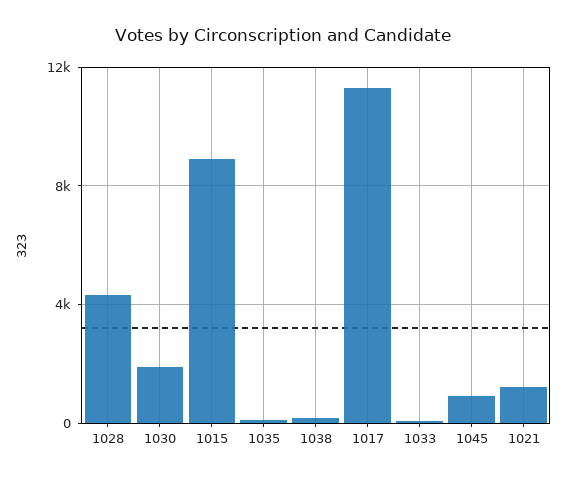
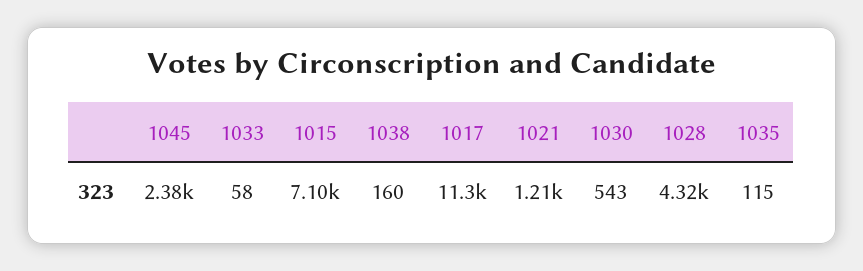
1030: 2000 -> 543
1015: 9000 -> 7100
1045: 1000 -> 2380

